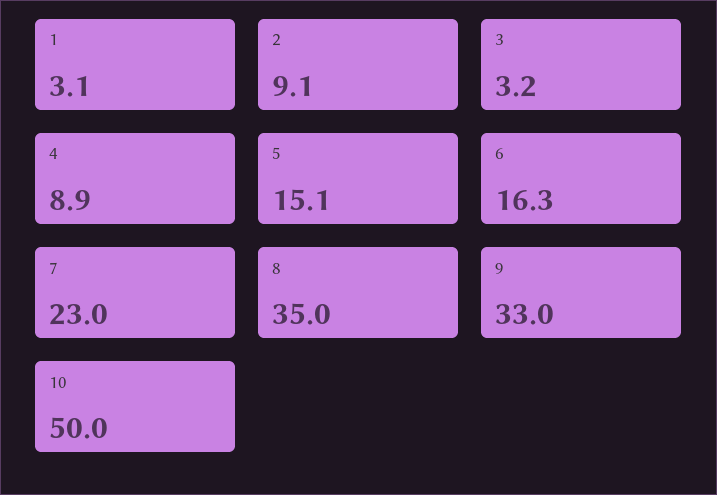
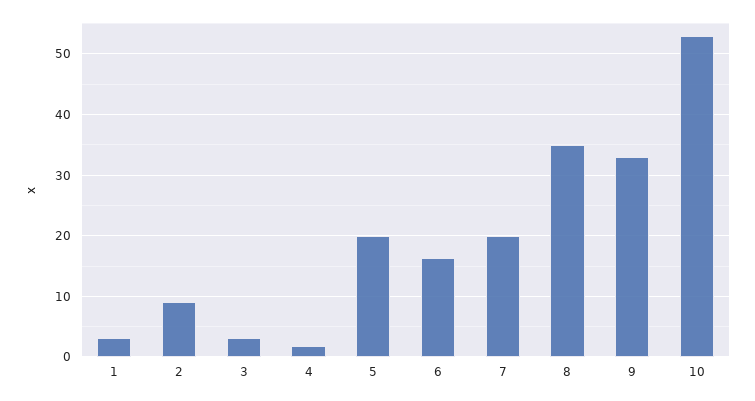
4: 8.9 -> 2
5: 15.1 -> 20
7: 23 -> 20
10: 50 -> 53

